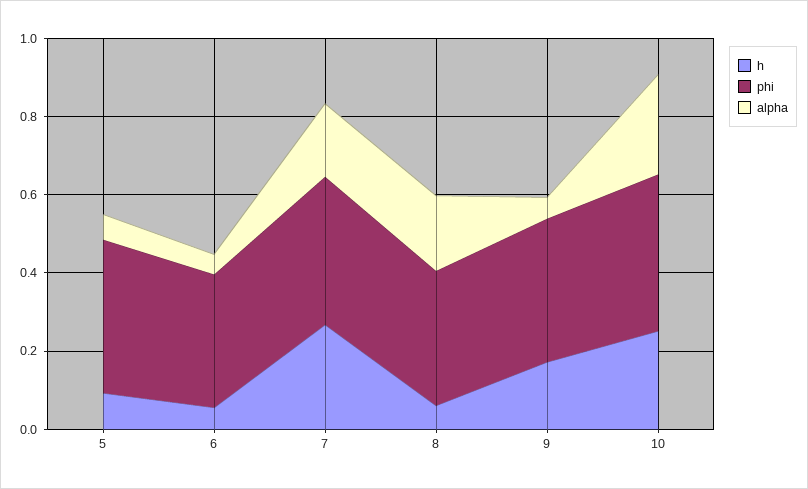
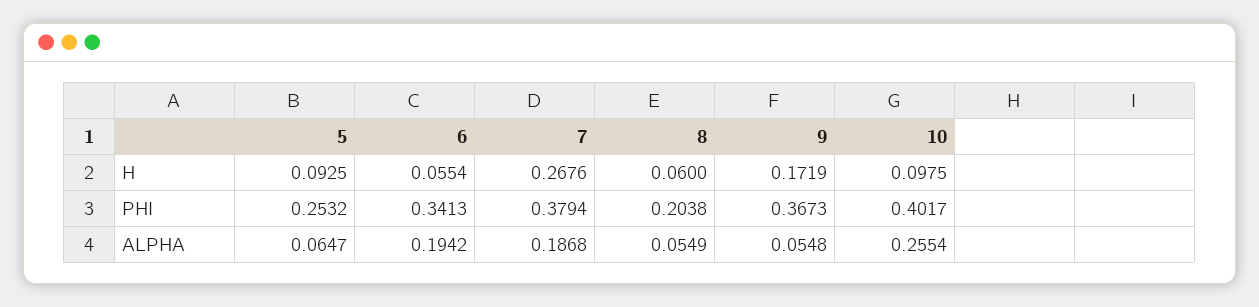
phi, 5: 0.4 -> 0.2532
alpha, 6: 0.05 -> 0.1942
phi, 8: 0.35 -> 0.2038
alpha, 8: 0.2 -> 0.0549
h, 10: 0.25 -> 0.0975

